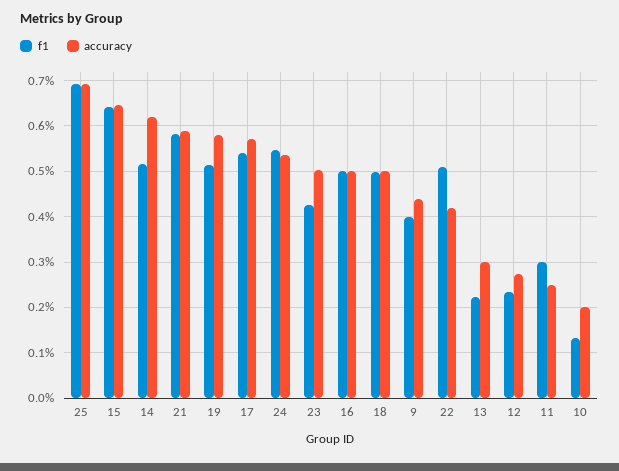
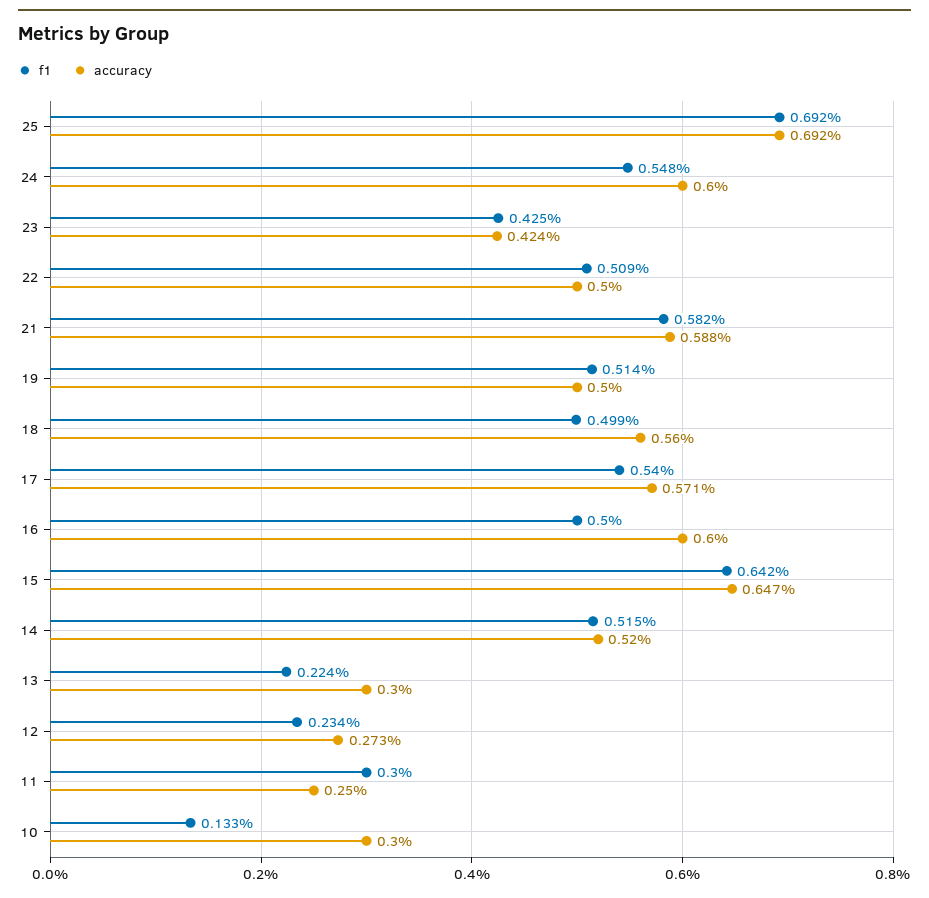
accuracy, 14: 0.62 -> 0.52
accuracy, 19: 0.58 -> 0.5
accuracy, 24: 0.54 -> 0.6
accuracy, 23: 0.5 -> 0.424
accuracy, 16: 0.5 -> 0.6
accuracy, 18: 0.5 -> 0.56
f1, 9: 0.4 -> none
accuracy, 9: 0.44 -> none
accuracy, 22: 0.42 -> 0.5
accuracy, 10: 0.2 -> 0.3

